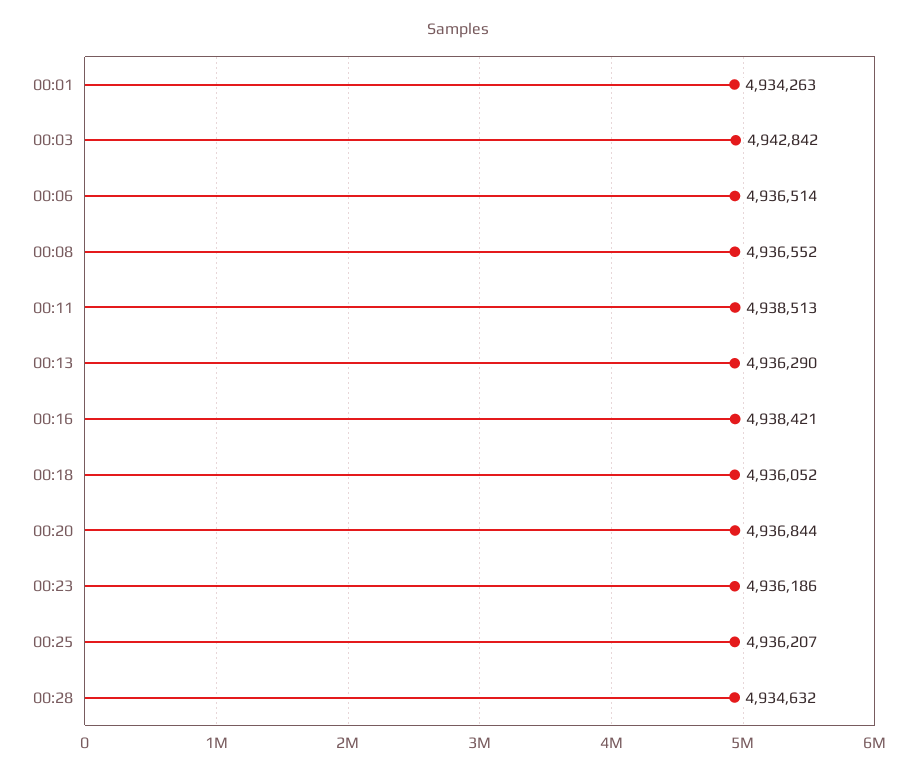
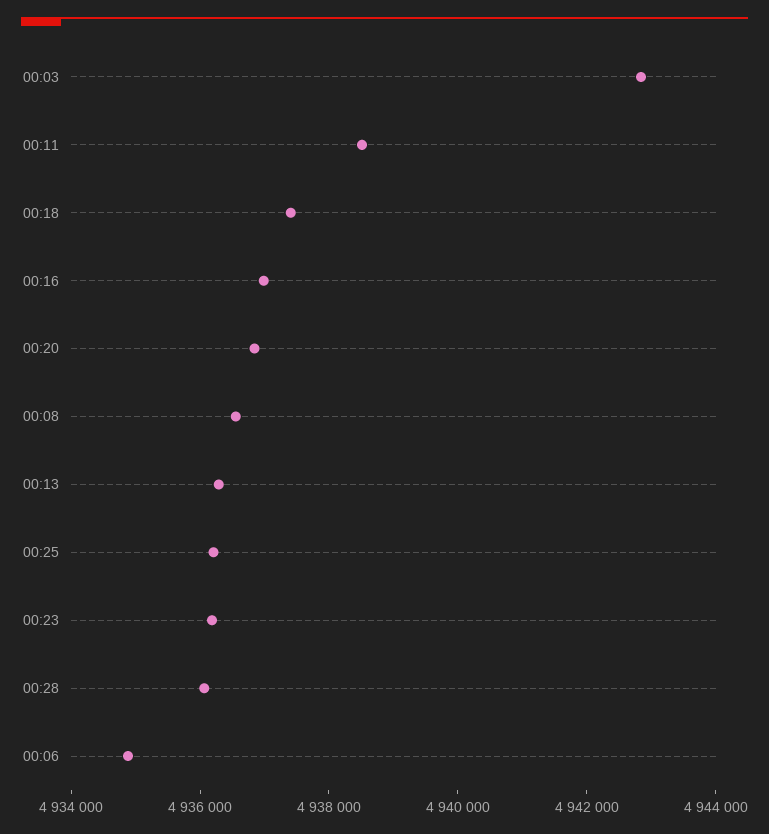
00:01: 4934263 -> none
00:06: 4936514 -> 4935000
00:16: 4938421 -> 4937000
00:18: 4936052 -> 4937500
00:28: 4934632 -> 4936000

